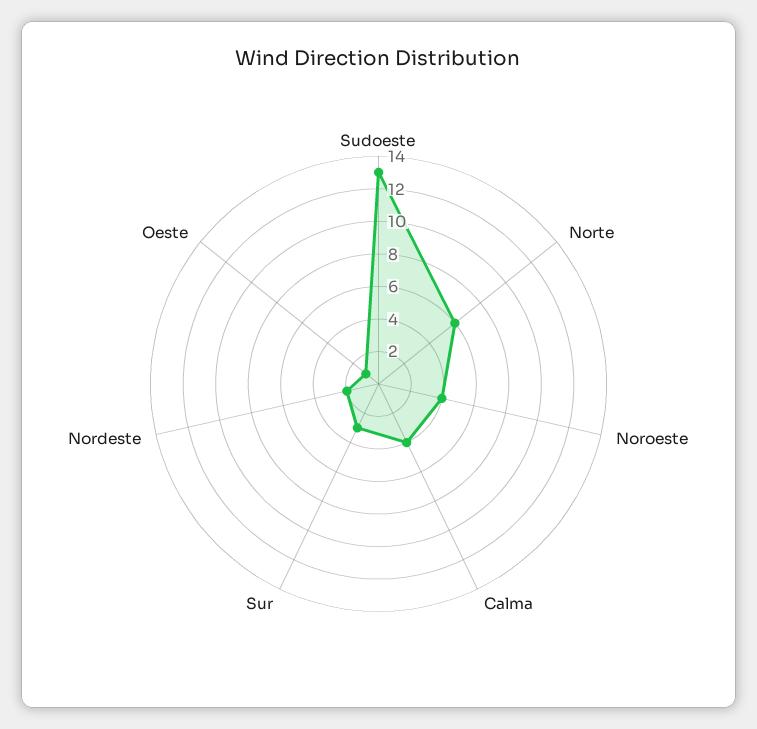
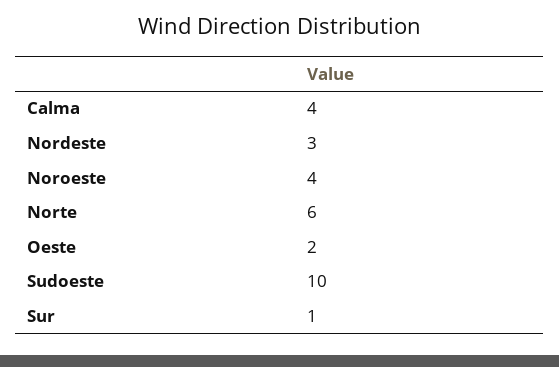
Sudoeste: 13 -> 10
Sur: 3 -> 1
Nordeste: 2 -> 3
Oeste: 1 -> 2

